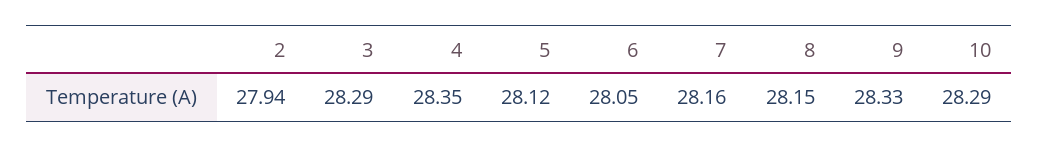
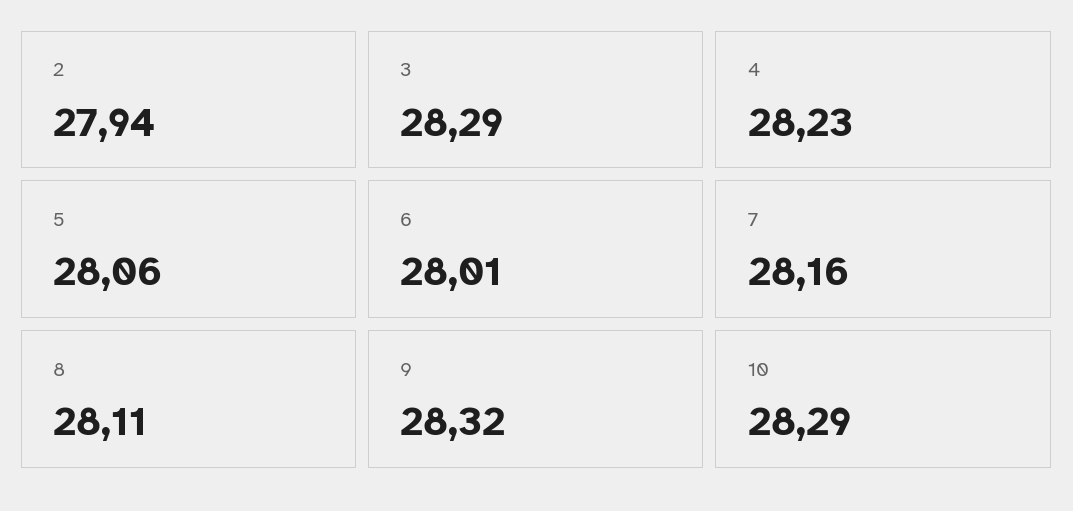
4: 28.35 -> 28.23
5: 28.12 -> 28.06
6: 28.05 -> 28.01
8: 28.15 -> 28.11
9: 28.33 -> 28.32

